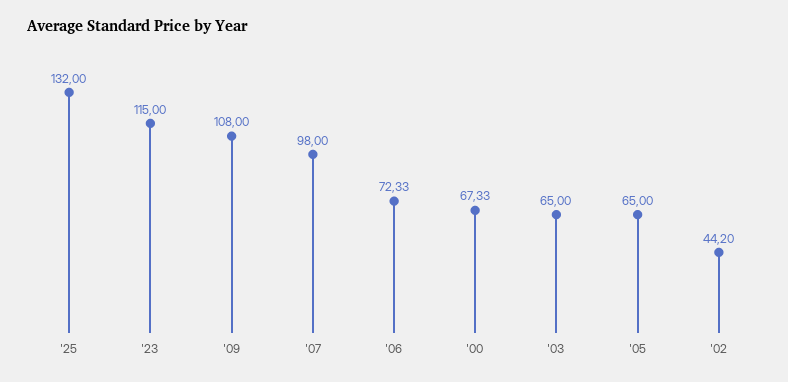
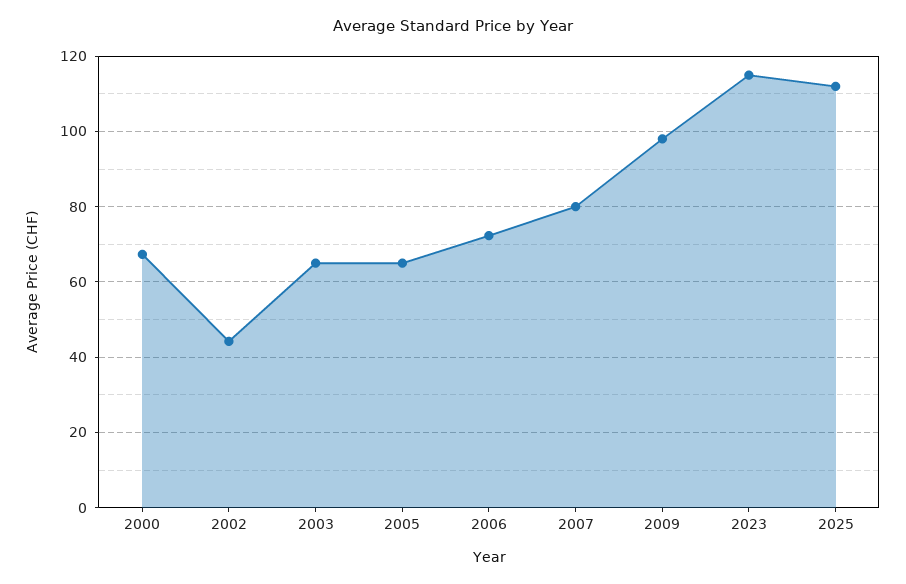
'25: 132 -> 112
'09: 108 -> 98
'07: 98 -> 80

